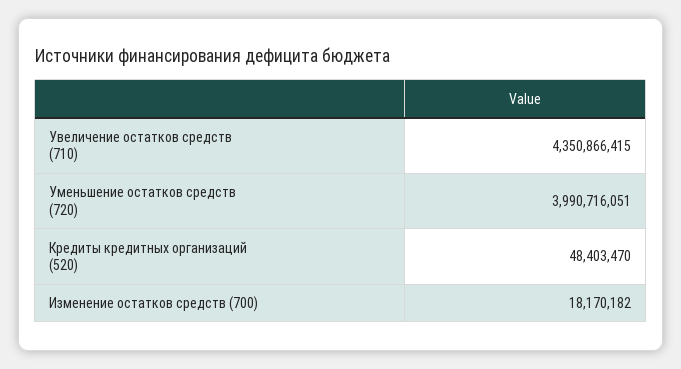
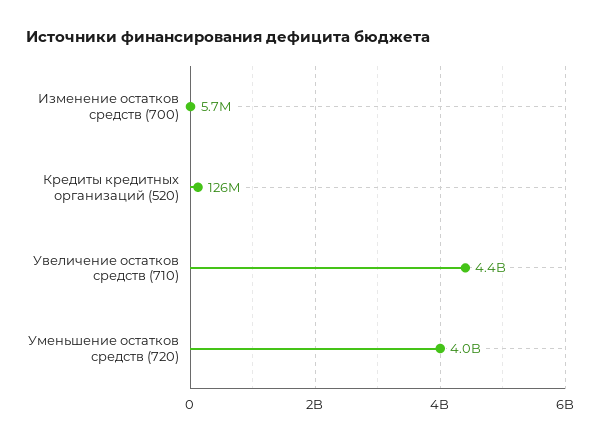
Кредиты кредитных организаций (520): 48403470 -> 126000000
Изменение остатков средств (700): 18170182 -> 5700000

